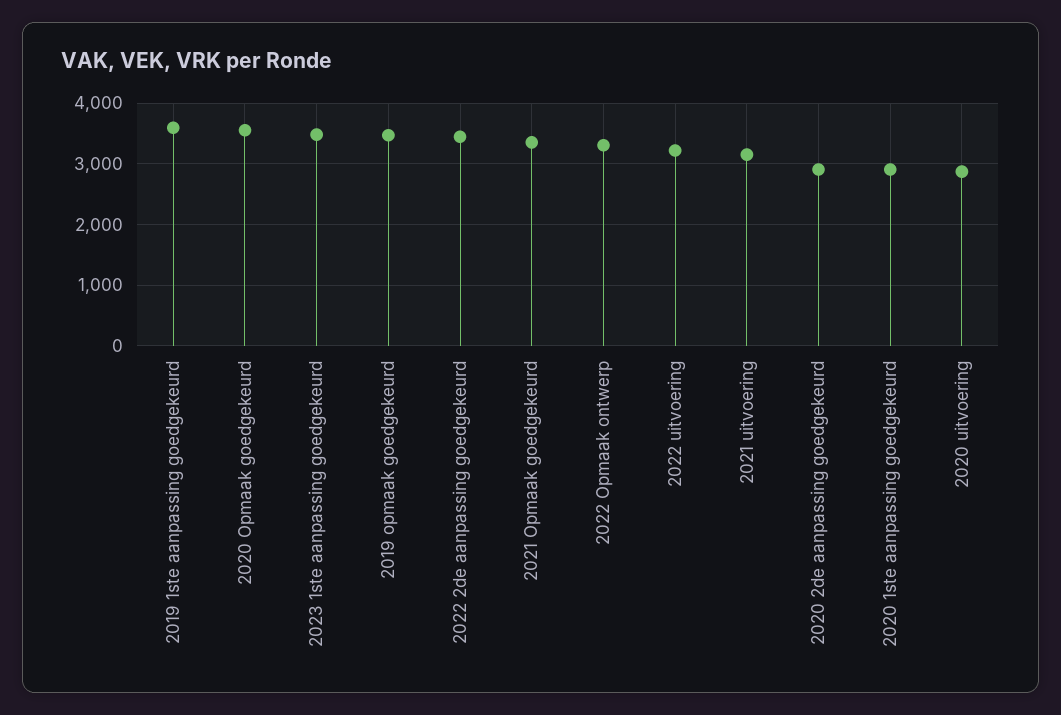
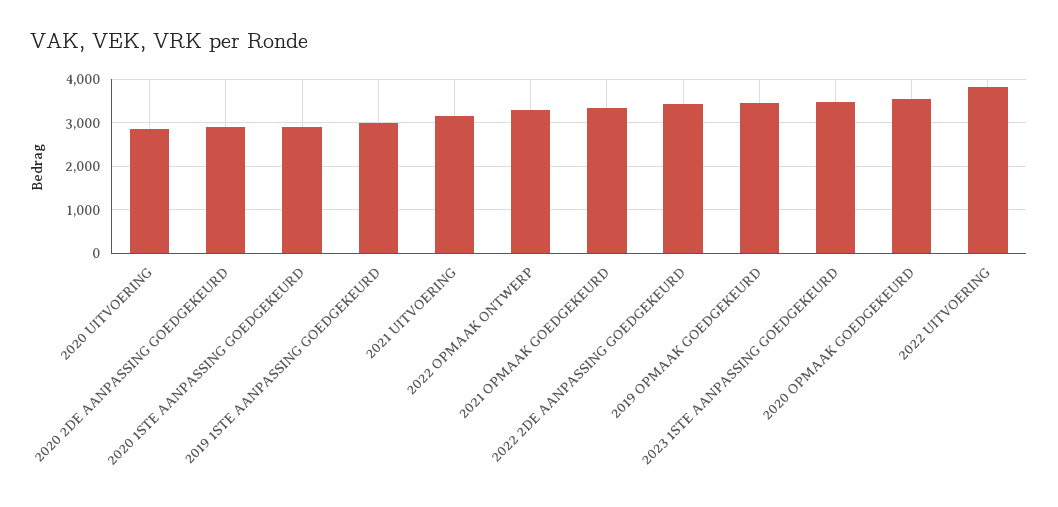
2019 1ste aanpassing goedgekeurd: 3600 -> 3000
2022 uitvoering: 3200 -> 3800

